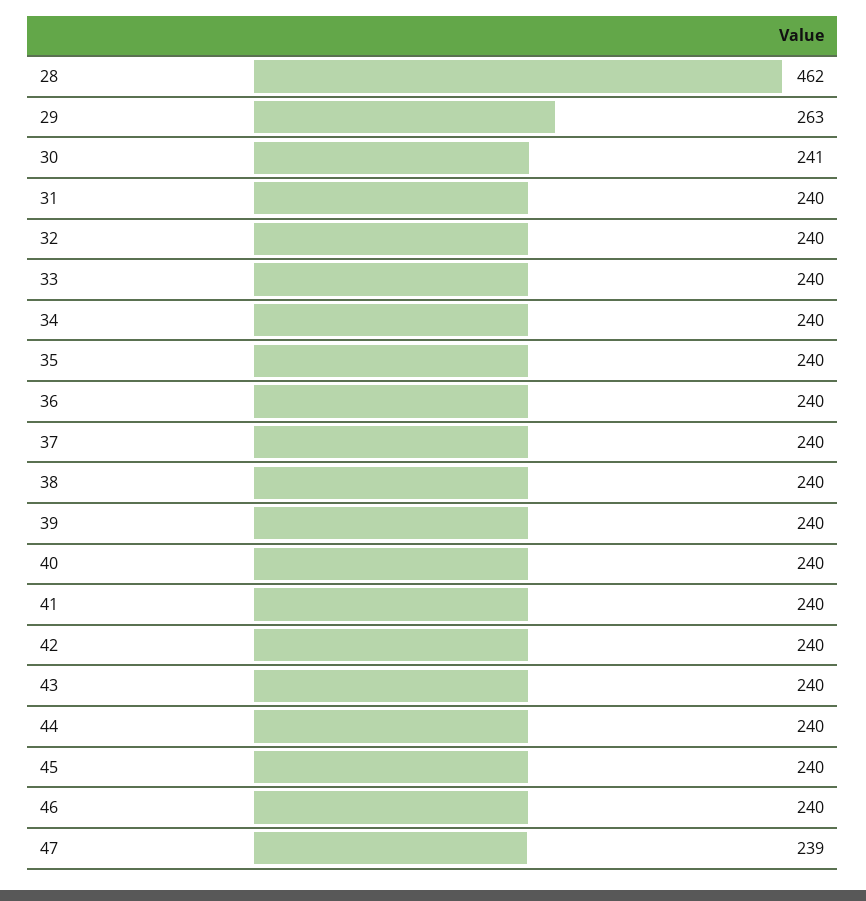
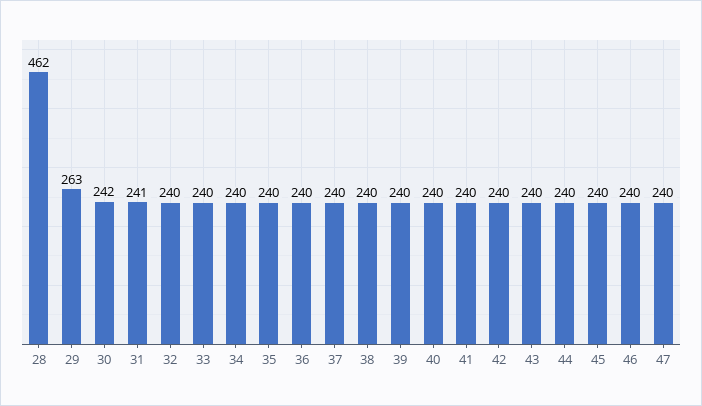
30: 241 -> 242
31: 240 -> 241
47: 239 -> 240

